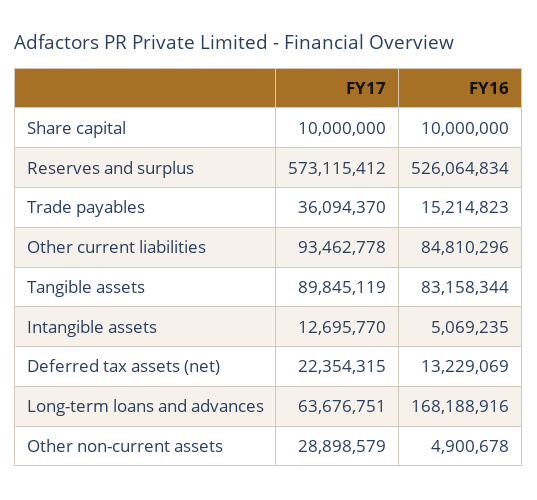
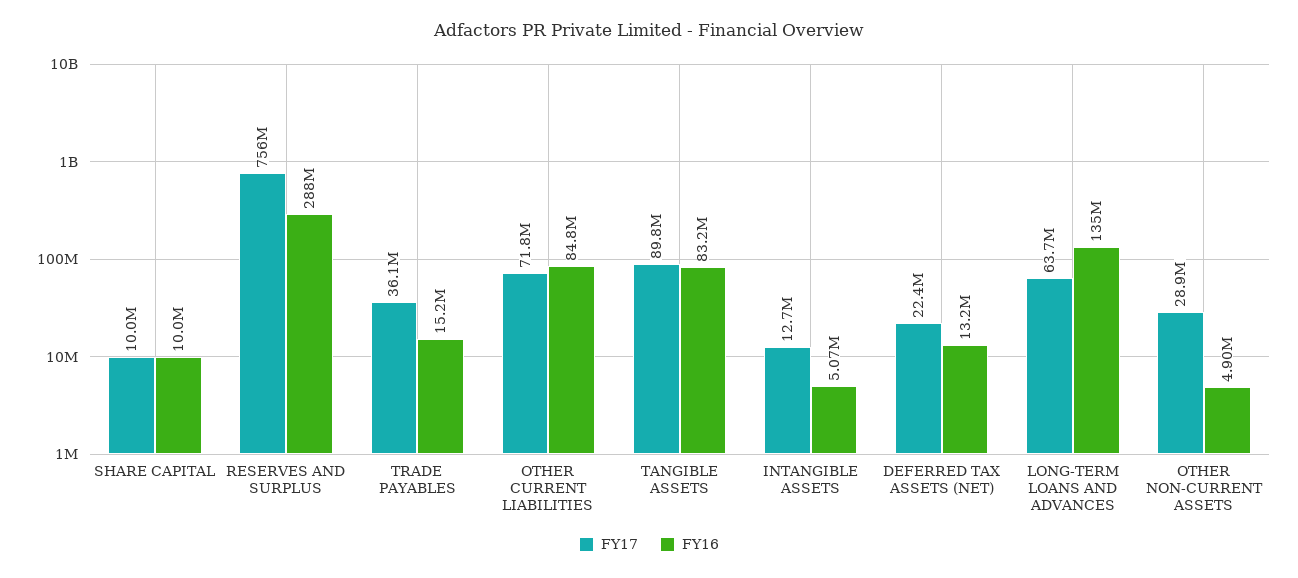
FY17, Reserves and surplus: 573115412 -> 756000000
FY16, Reserves and surplus: 526064834 -> 288000000
FY17, Other current liabilities: 93462778 -> 71800000
FY16, Long-term loans and advances: 168188916 -> 135000000

